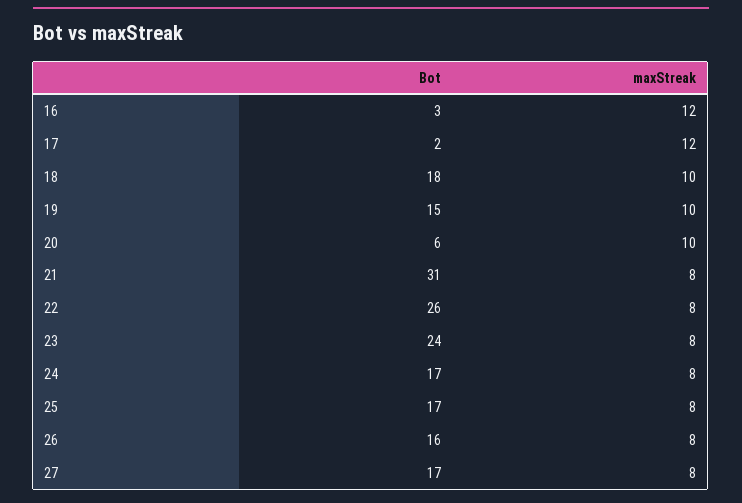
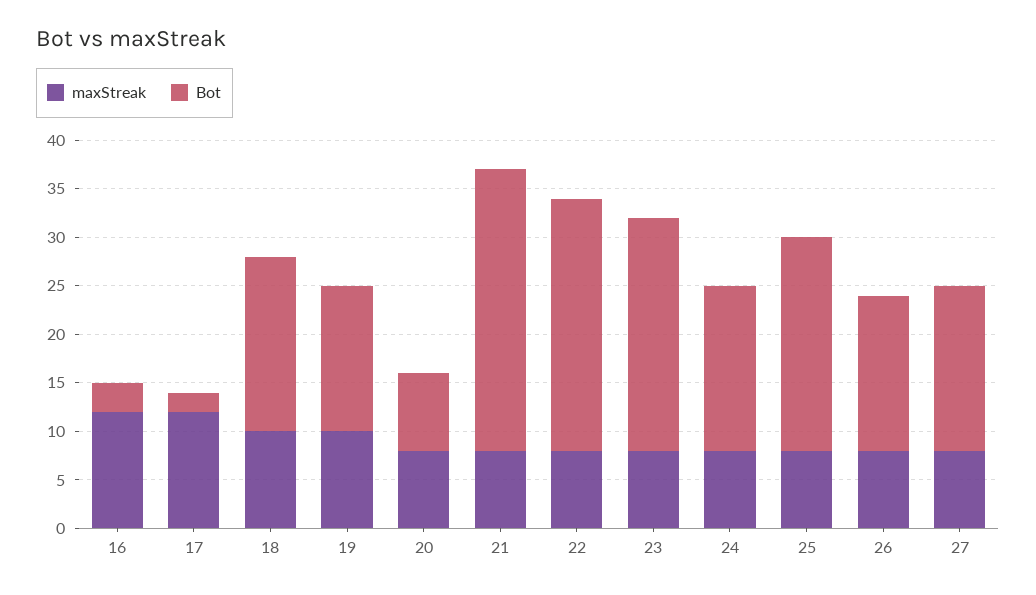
Bot, 20: 6 -> 8
maxStreak, 20: 10 -> 8
Bot, 21: 31 -> 29
Bot, 25: 17 -> 22

